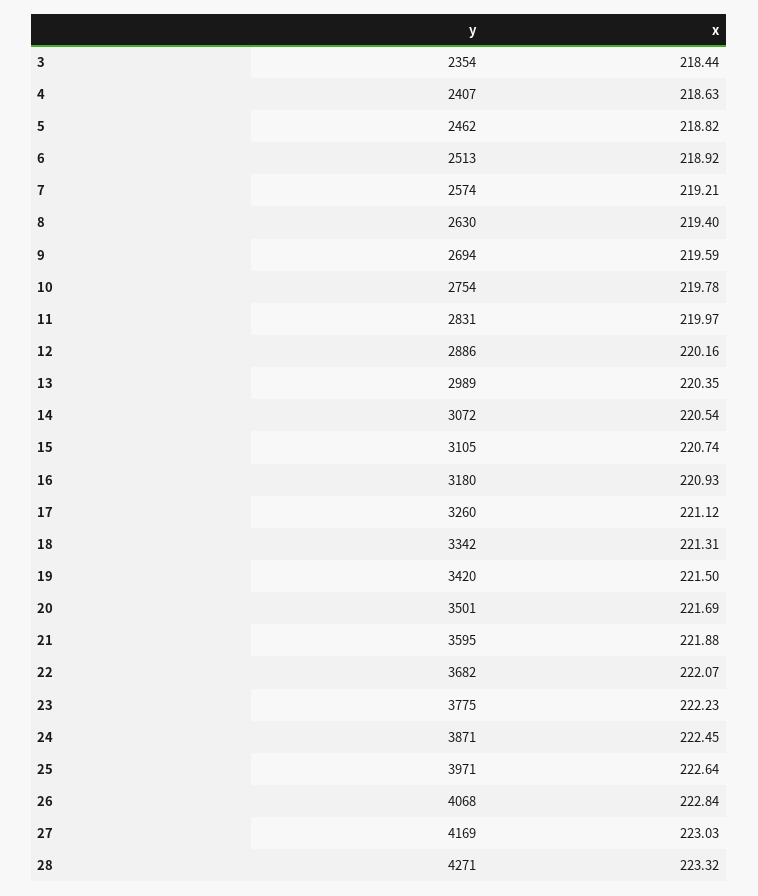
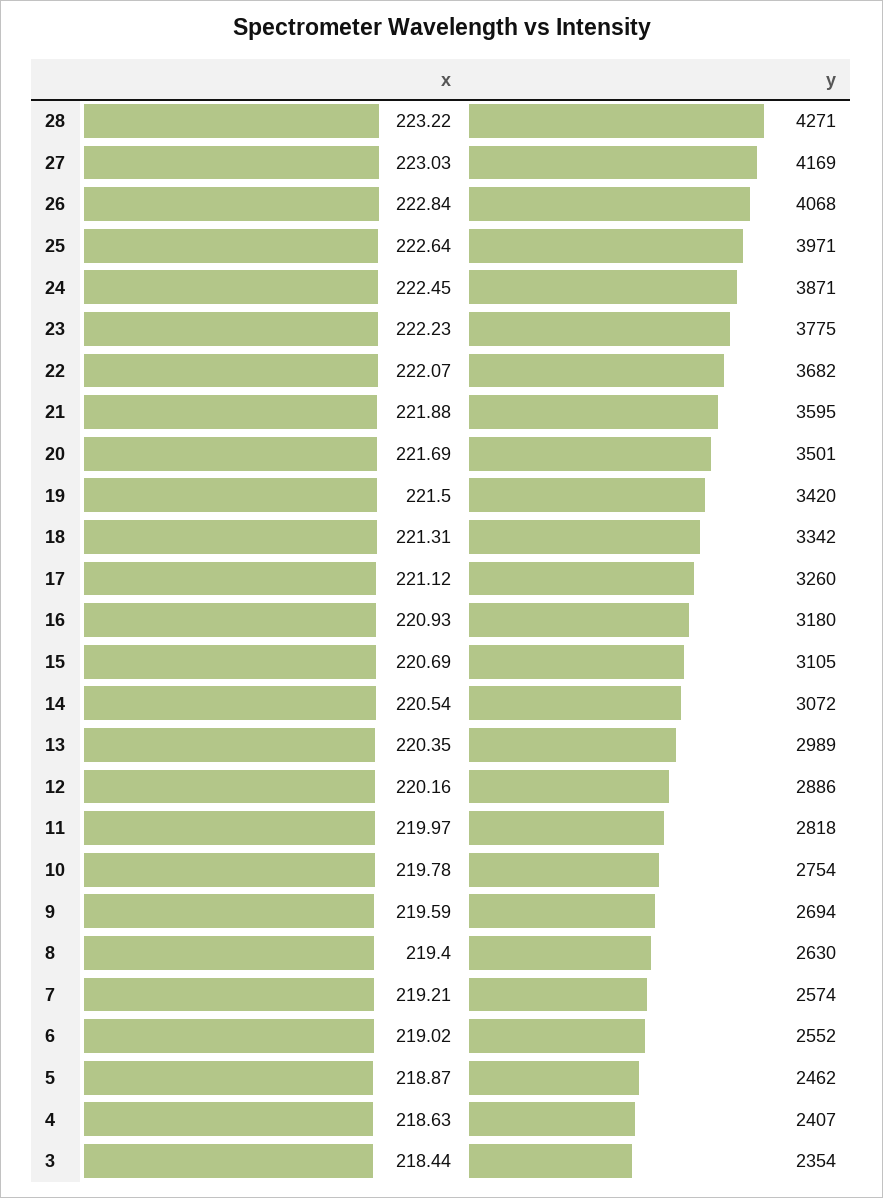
x, 5: 218.82 -> 218.87
y, 6: 2513 -> 2552
x, 6: 218.92 -> 219.02
y, 11: 2831 -> 2818
x, 15: 220.74 -> 220.69
x, 28: 223.32 -> 223.22

